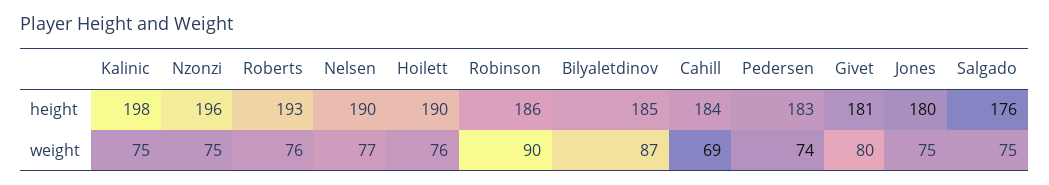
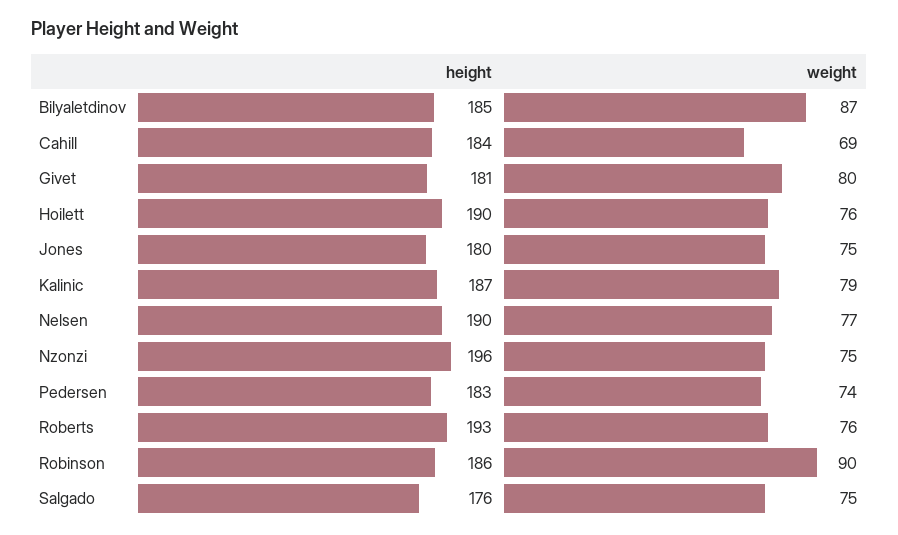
Kalinic, height: 198 -> 187
Kalinic, weight: 75 -> 79

